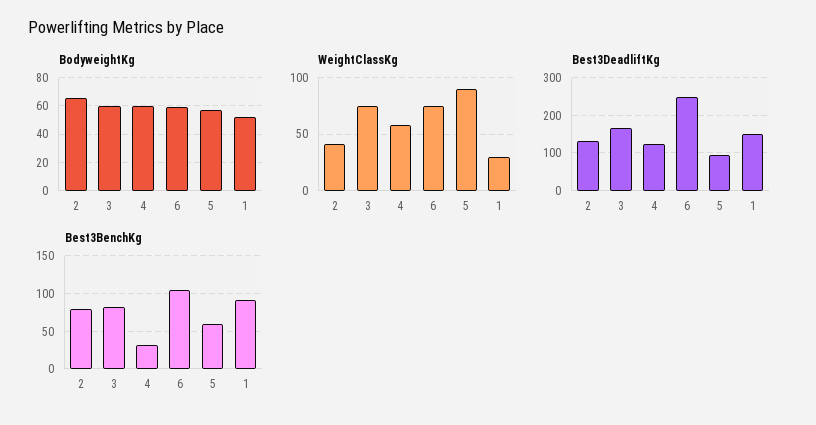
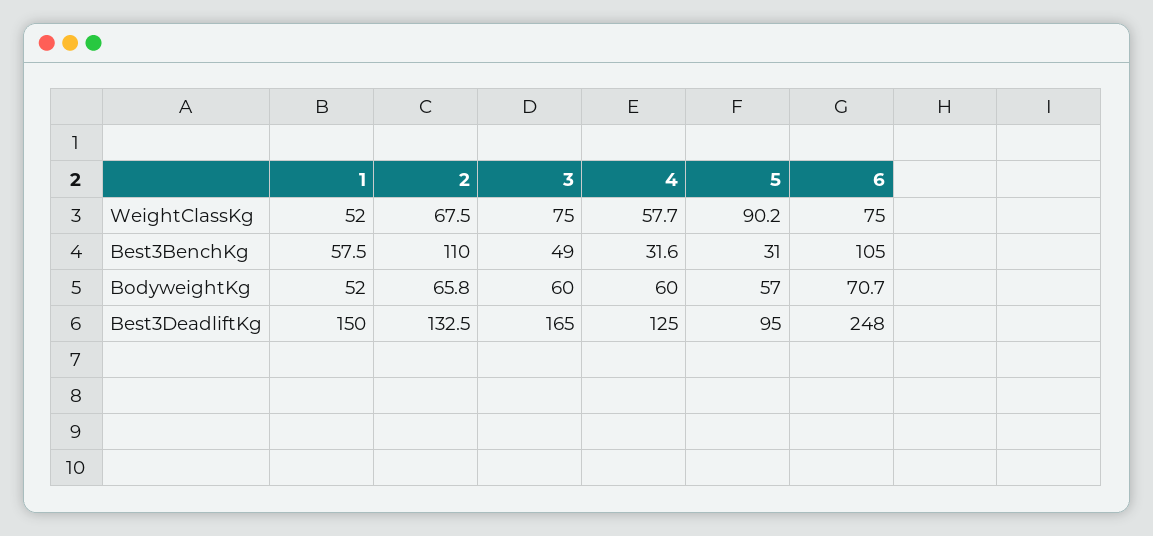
BodyweightKg, 6: 60 -> 70.7
WeightClassKg, 2: 40 -> 67.5
WeightClassKg, 1: 30 -> 52
Best3BenchKg, 2: 80 -> 110
Best3BenchKg, 3: 80 -> 49
Best3BenchKg, 5: 60 -> 31
Best3BenchKg, 1: 90 -> 57.5

